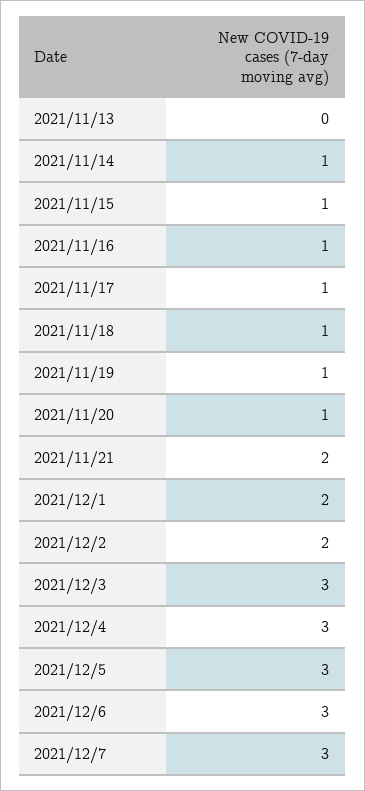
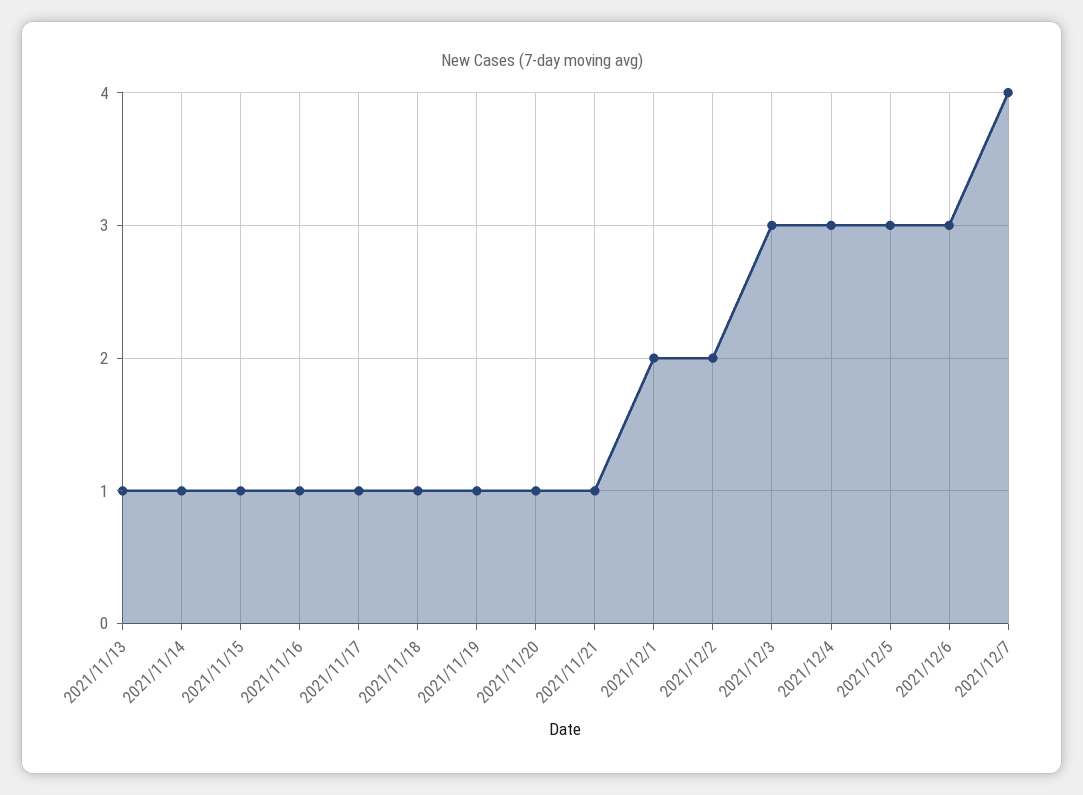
2021/11/13: 0 -> 1
2021/11/21: 2 -> 1
2021/12/7: 3 -> 4

